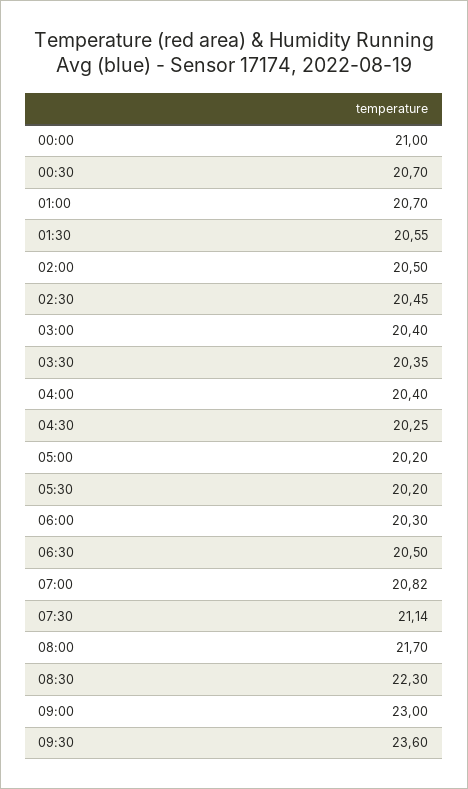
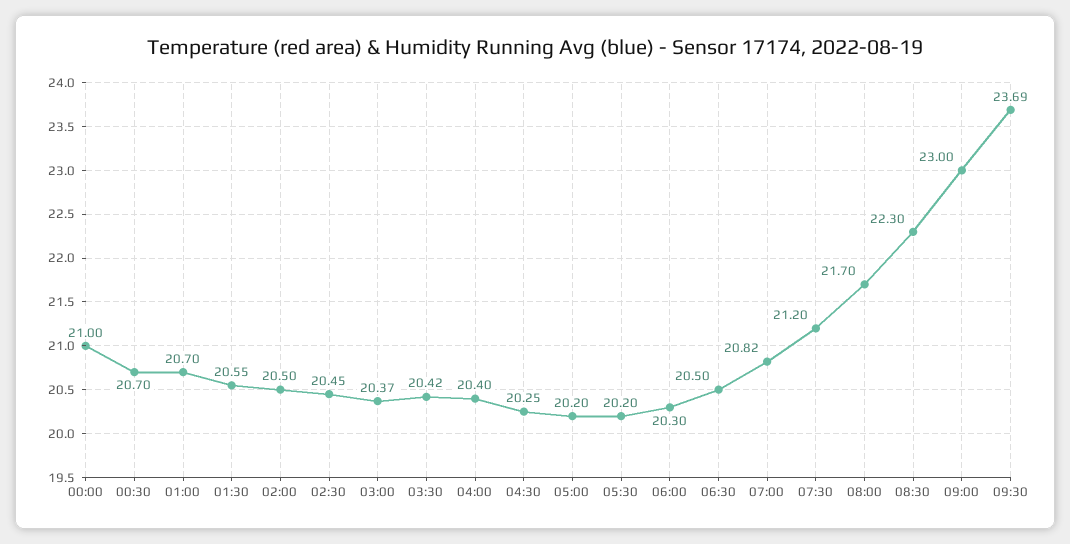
03:00: 20.4 -> 20.37
03:30: 20.35 -> 20.42
07:30: 21.14 -> 21.2
09:30: 23.6 -> 23.69

